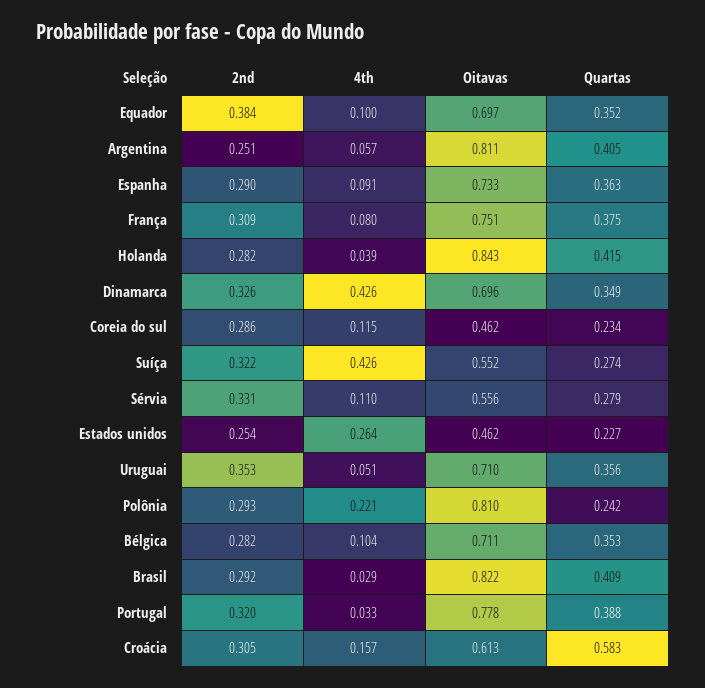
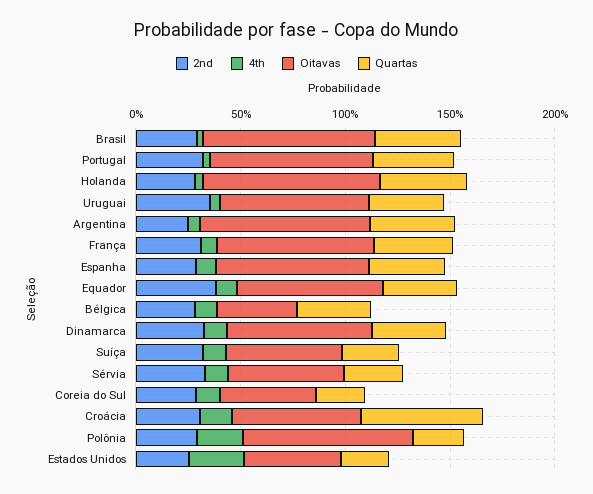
4th, Dinamarca: 0.426 -> 0.1
4th, Suíça: 0.426 -> 0.1
Oitavas, Bélgica: 0.711 -> 0.4

